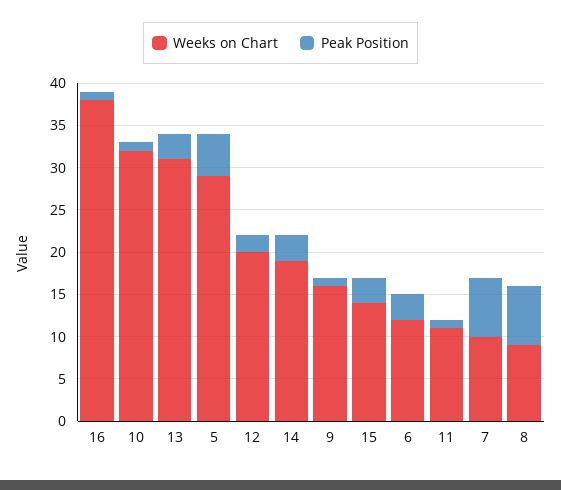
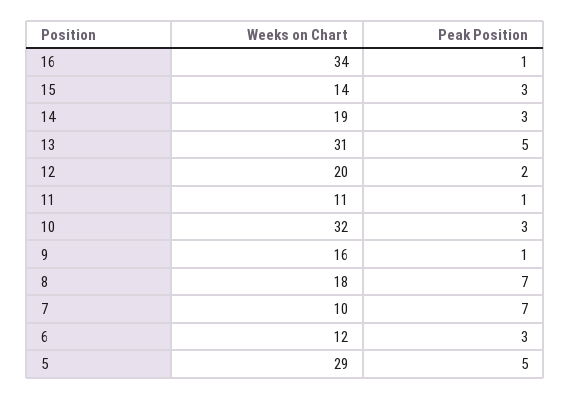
Weeks on Chart, 16: 38 -> 34
Peak Position, 10: 1 -> 3
Peak Position, 13: 3 -> 5
Weeks on Chart, 8: 9 -> 18

